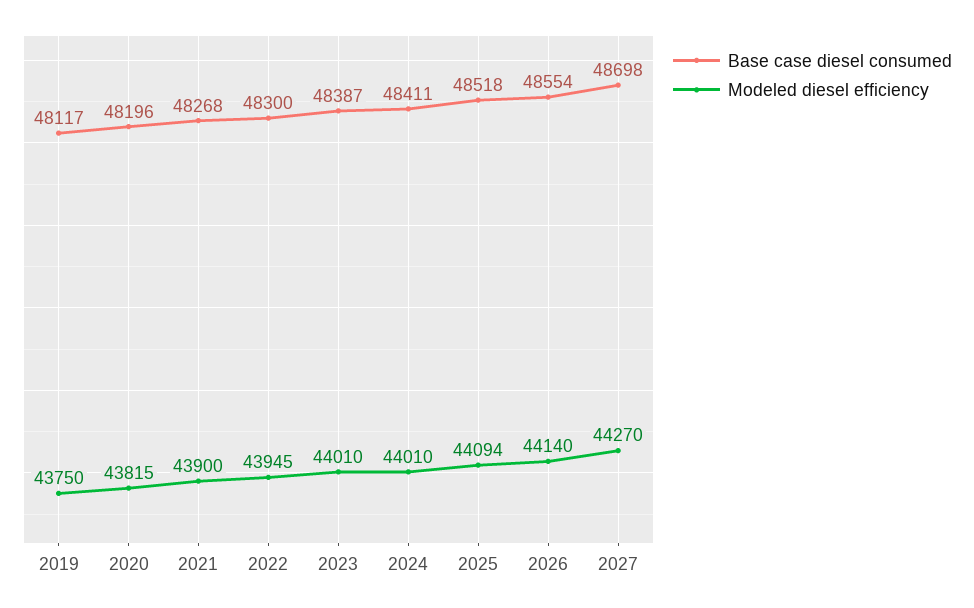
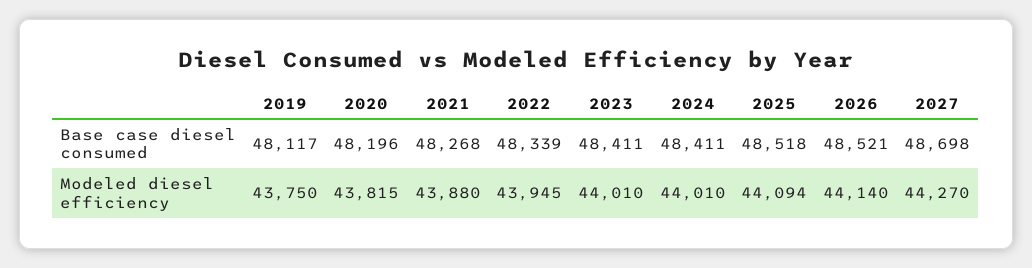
Modeled diesel efficiency, 2021: 43900 -> 43880
Base case diesel consumed, 2022: 48300 -> 48339
Base case diesel consumed, 2023: 48387 -> 48411
Base case diesel consumed, 2026: 48554 -> 48521

